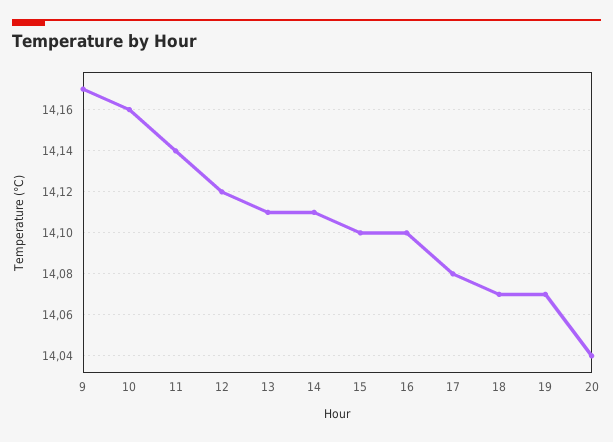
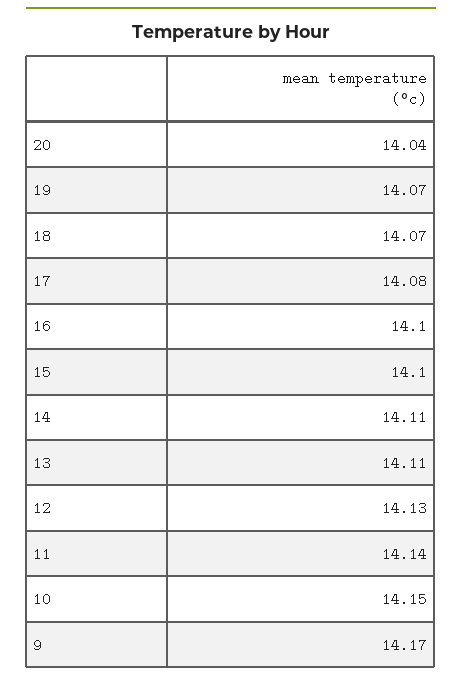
10: 14.16 -> 14.15
12: 14.12 -> 14.13

